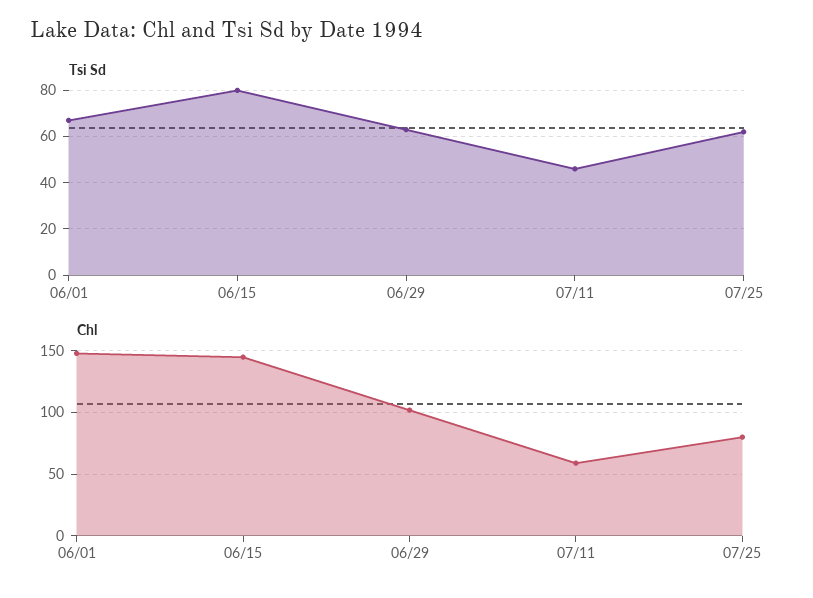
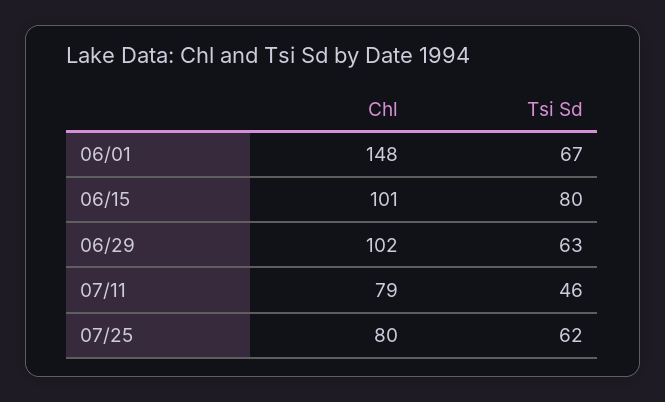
Chl, 06/15: 145 -> 101
Chl, 07/11: 60 -> 79

